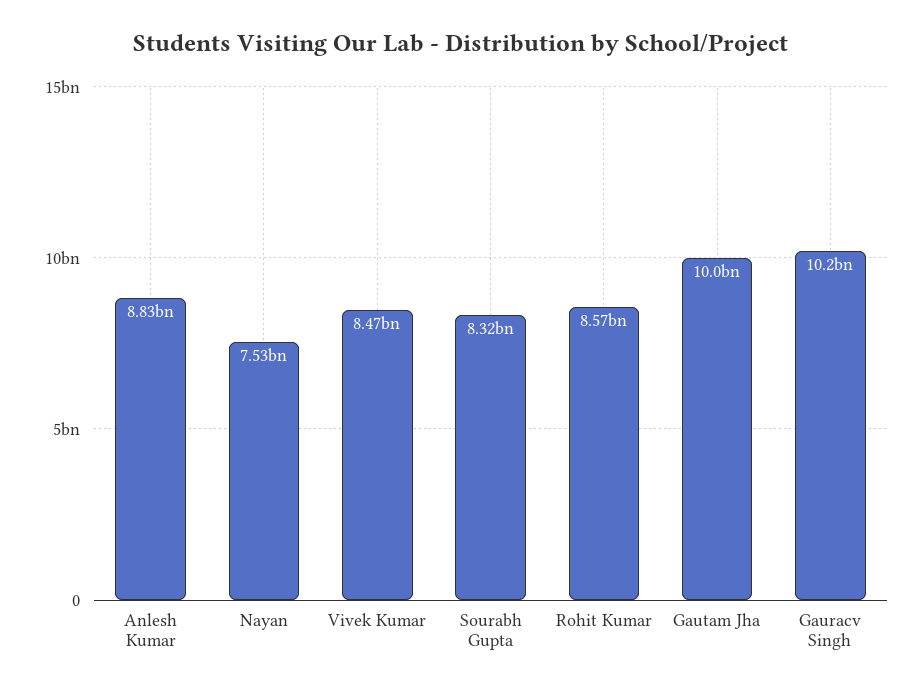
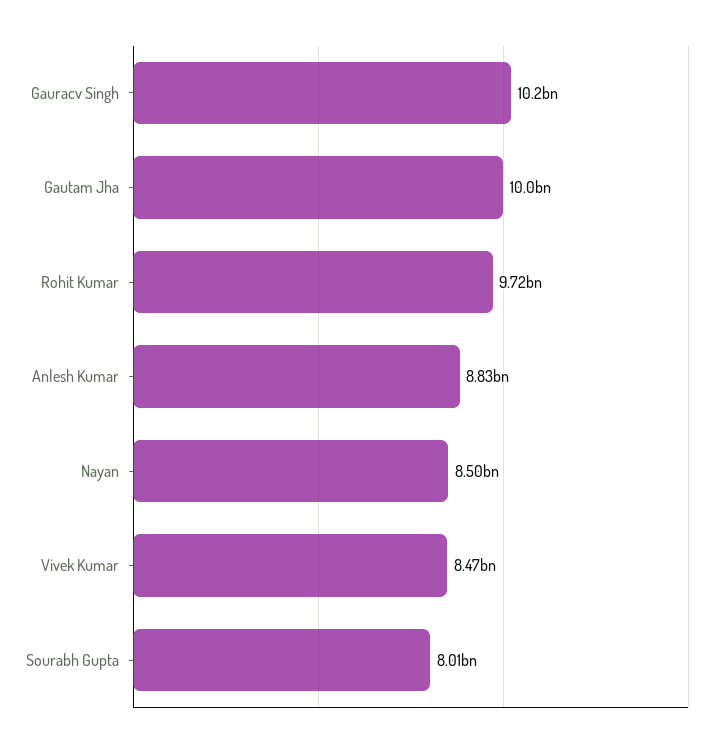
Nayan: 7530000000 -> 8500000000
Sourabh Gupta: 8320000000 -> 8010000000
Rohit Kumar: 8570000000 -> 9720000000

